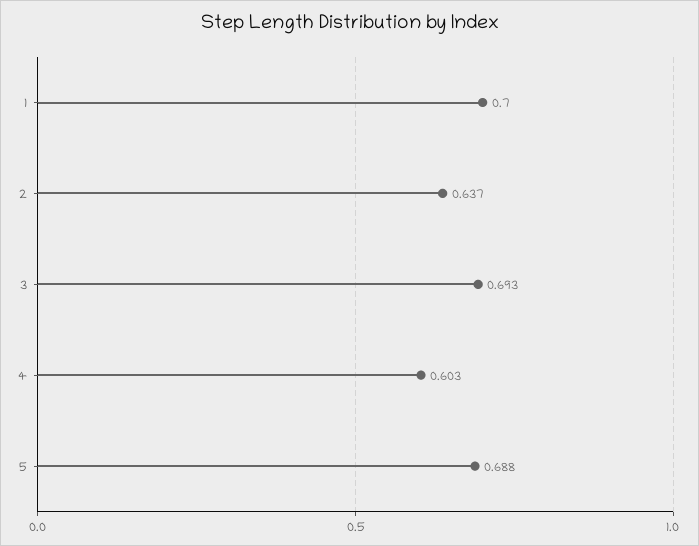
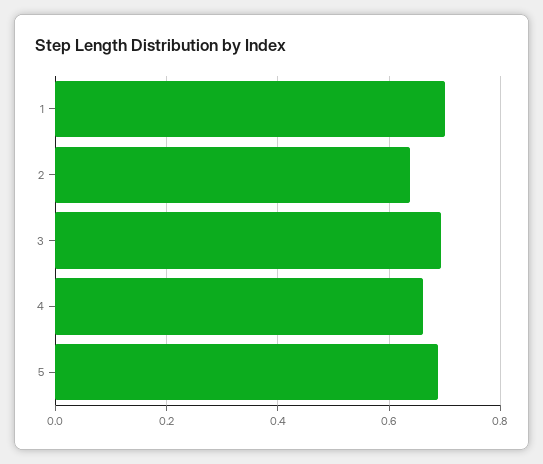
4: 0.603 -> 0.66

